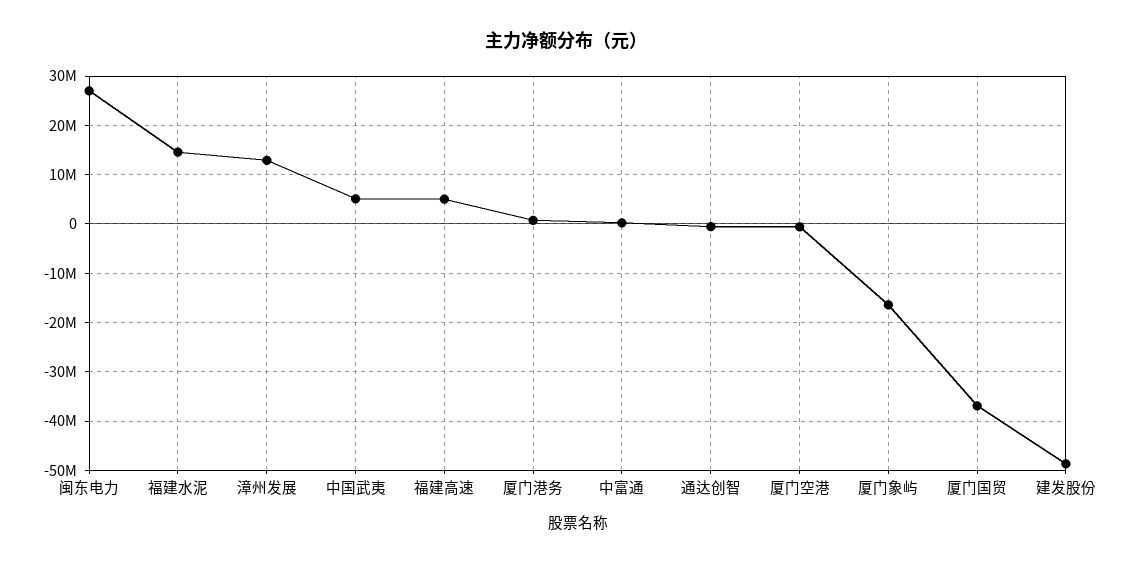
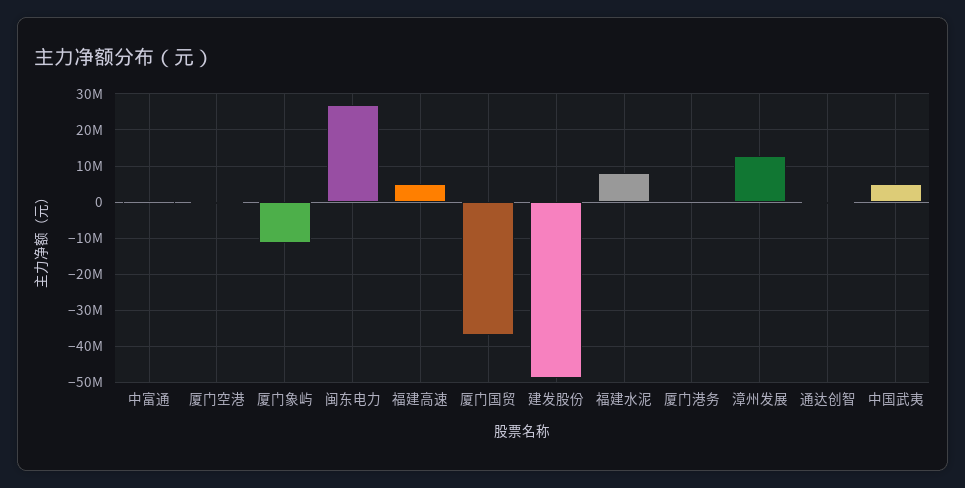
福建水泥: 14000000 -> 8000000
厦门象屿: -16000000 -> -12000000

